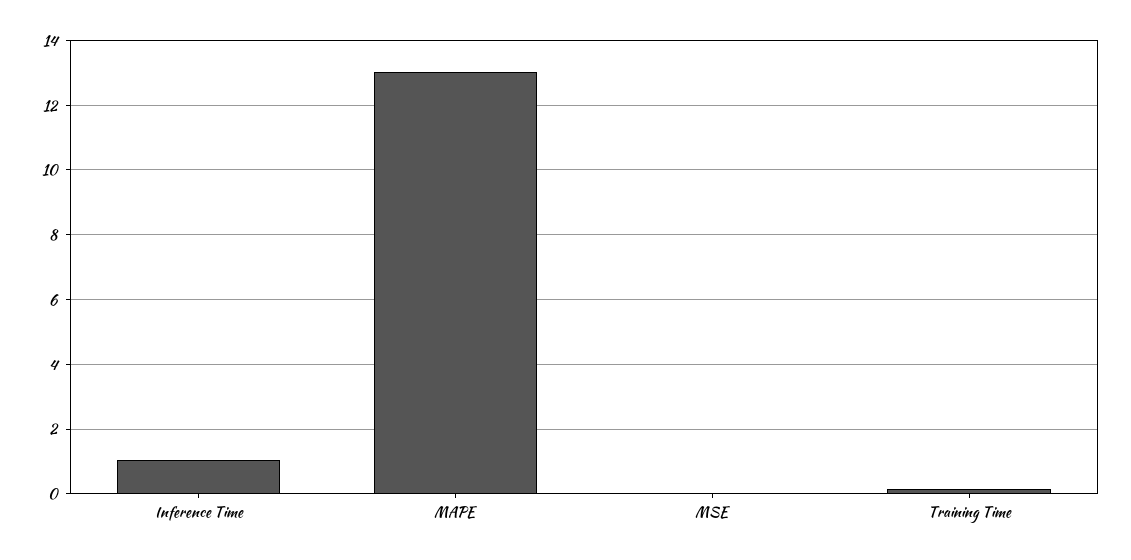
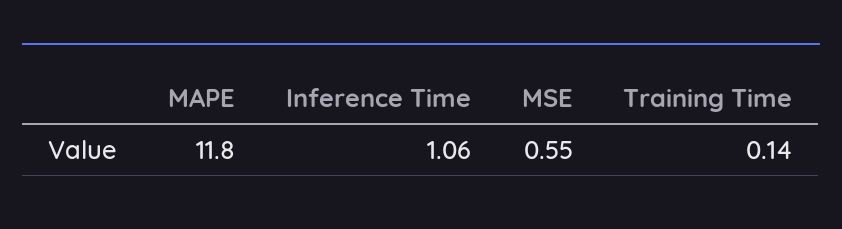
MAPE: 13 -> 11.8
MSE: 0 -> 0.55

